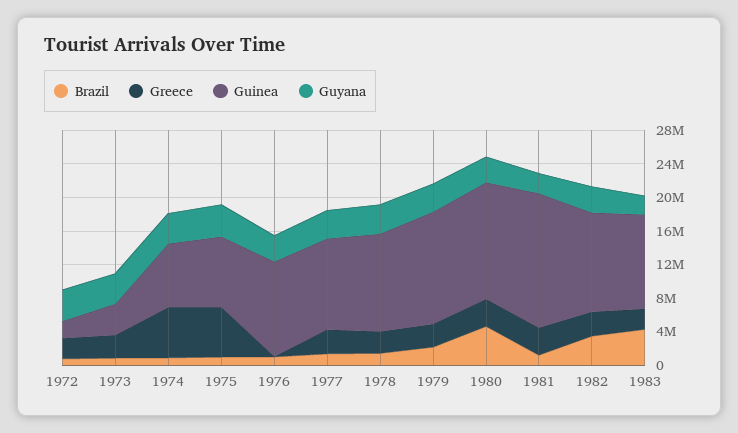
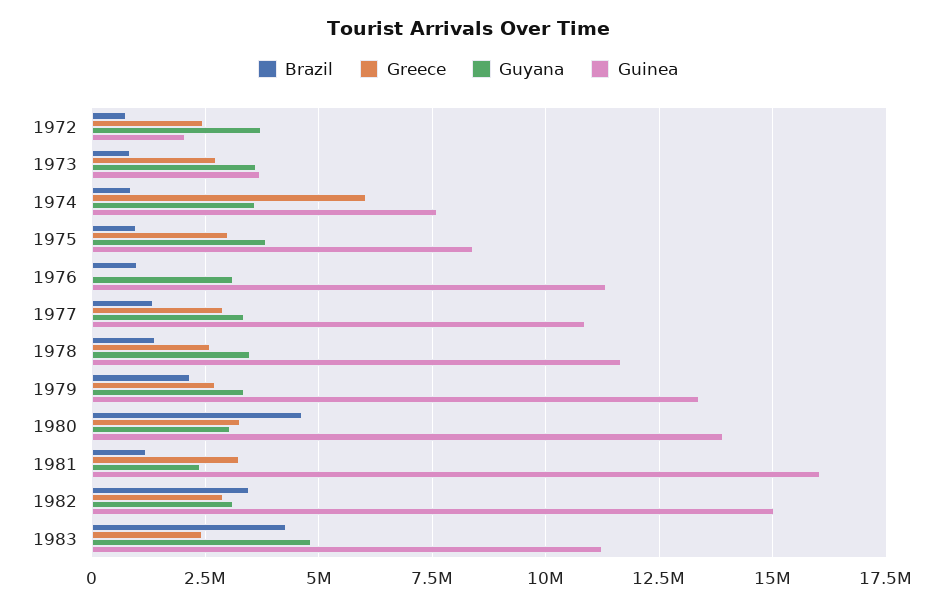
Greece, 1975: 6000000 -> 3000000
Guinea, 1982: 12000000 -> 15000000
Guyana, 1983: 2000000 -> 4750000

